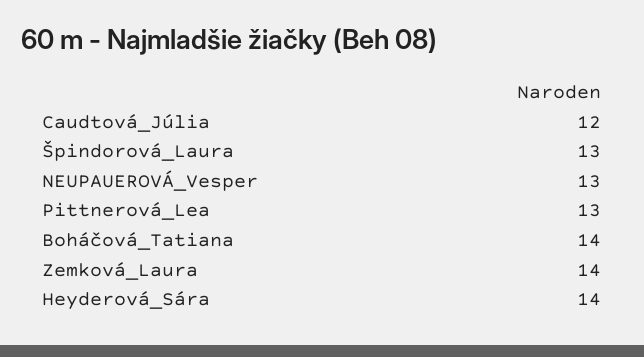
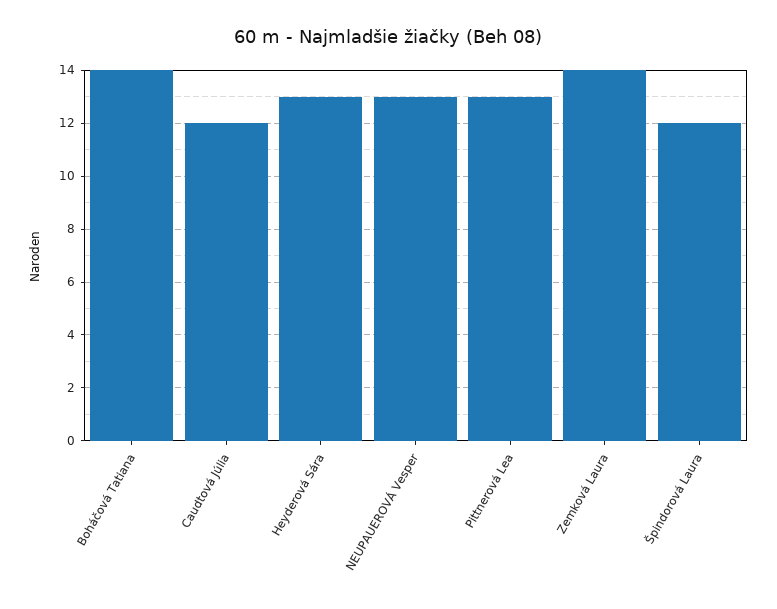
Špindorová_Laura: 13 -> 12
Heyderová_Sára: 14 -> 13

